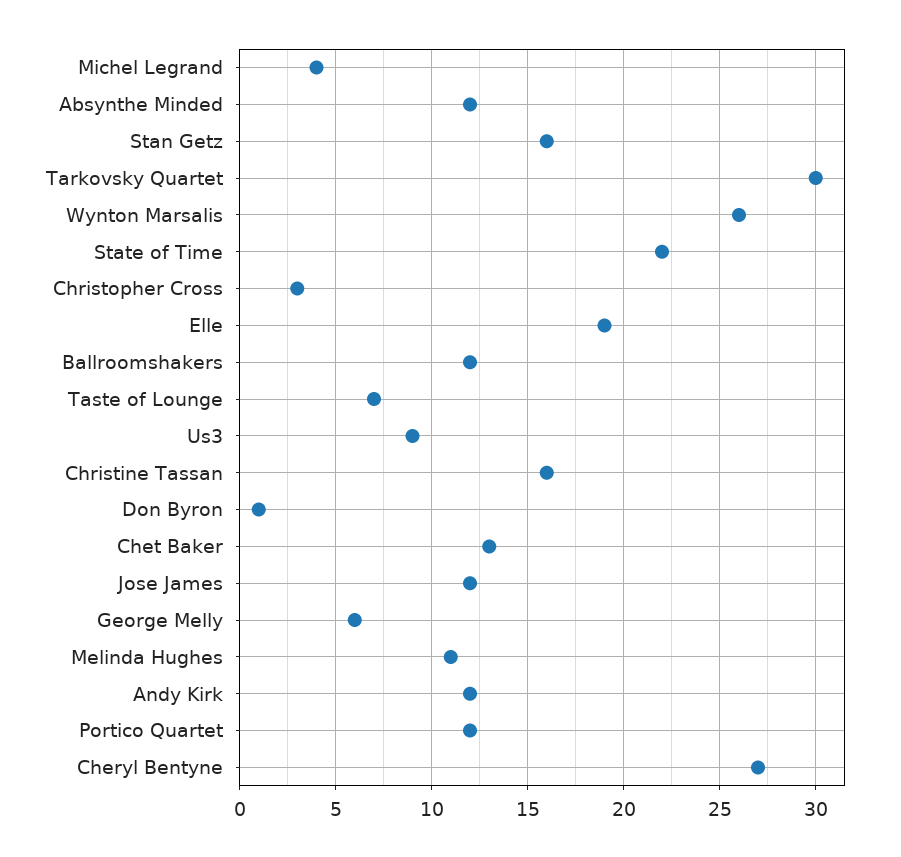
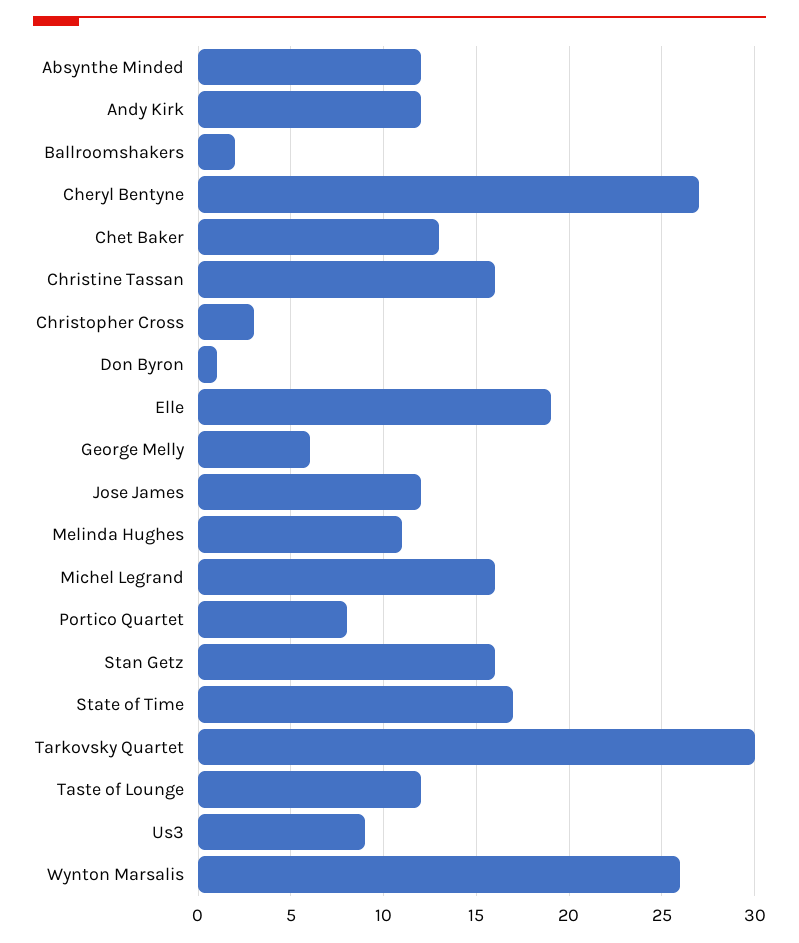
Michel Legrand: 4 -> 16
State of Time: 22 -> 17
Ballroomshakers: 12 -> 2
Taste of Lounge: 7 -> 12
Portico Quartet: 12 -> 8

